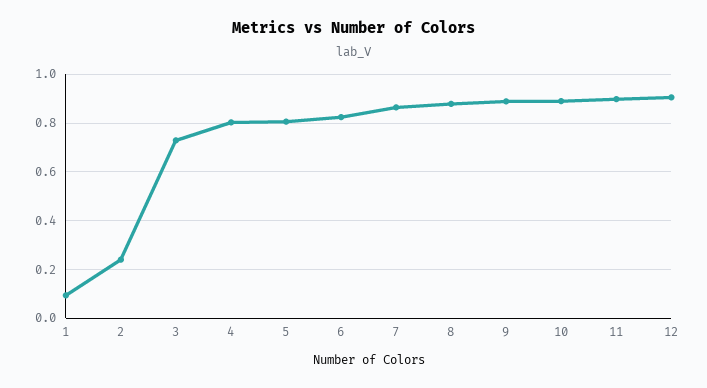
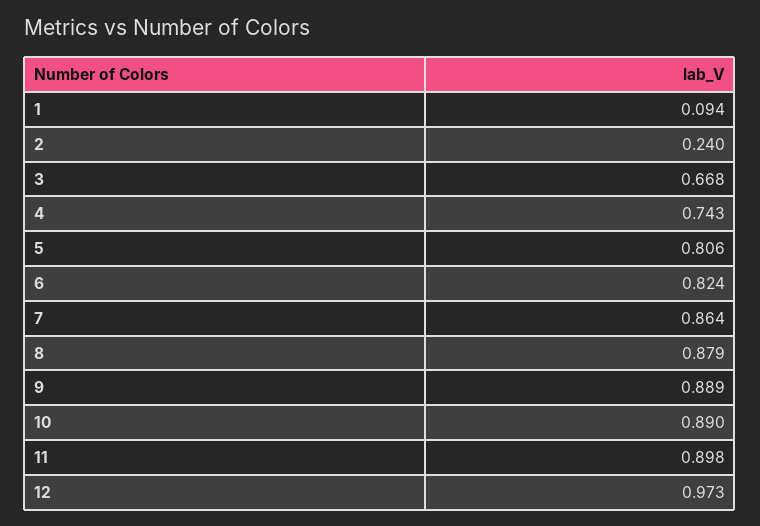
3: 0.725 -> 0.668
4: 0.8 -> 0.743
12: 0.9 -> 0.973

